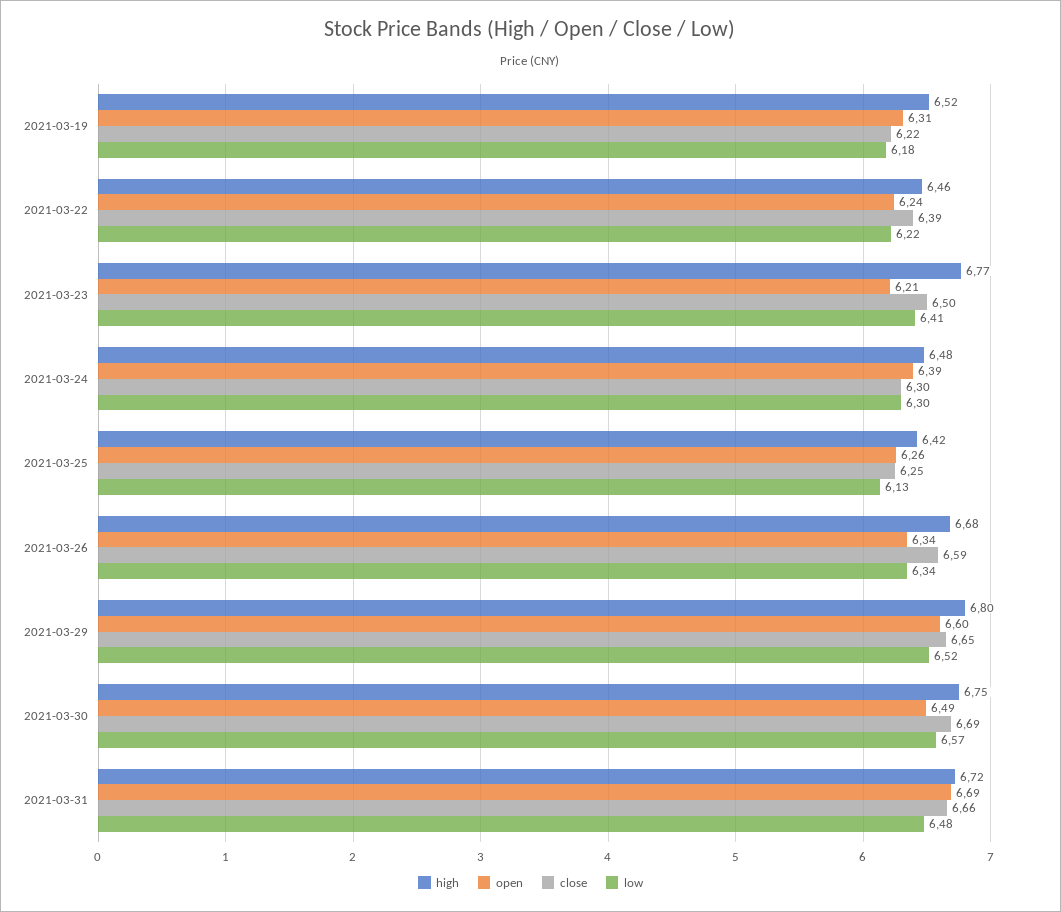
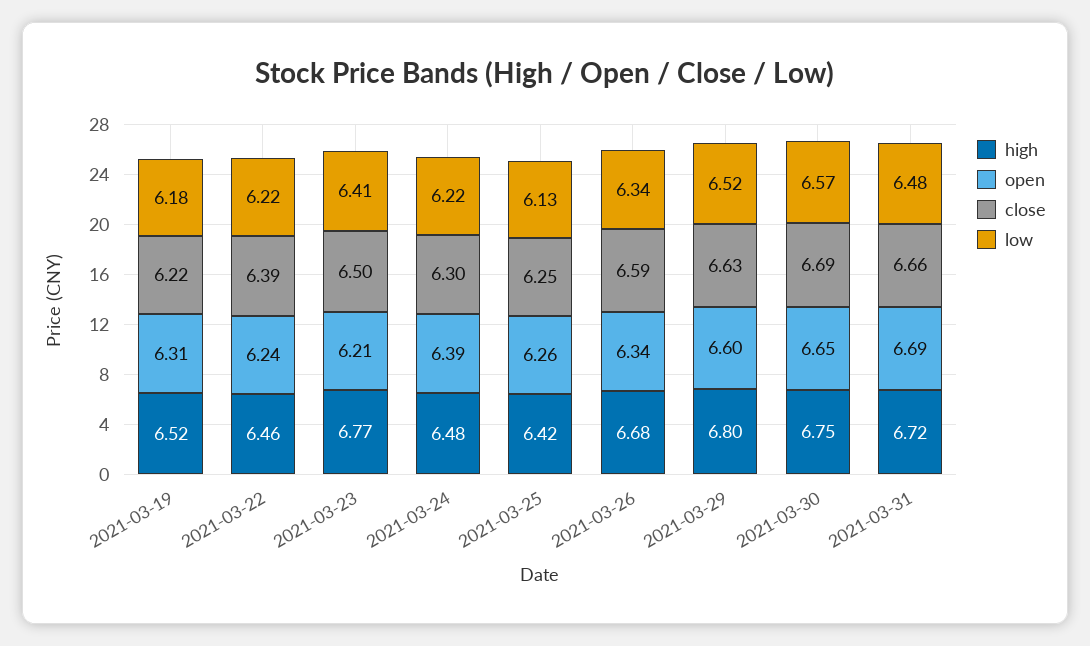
low, 2021-03-24: 6.3 -> 6.22
close, 2021-03-29: 6.65 -> 6.63
open, 2021-03-30: 6.49 -> 6.65

